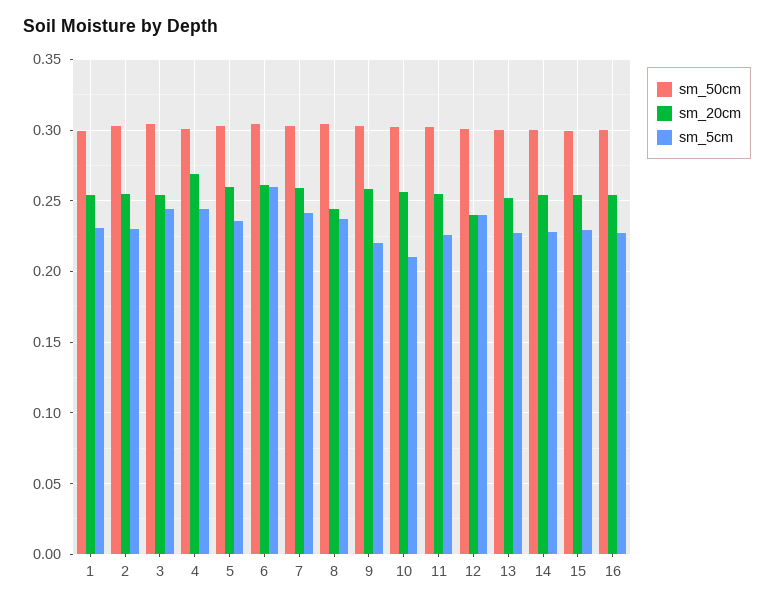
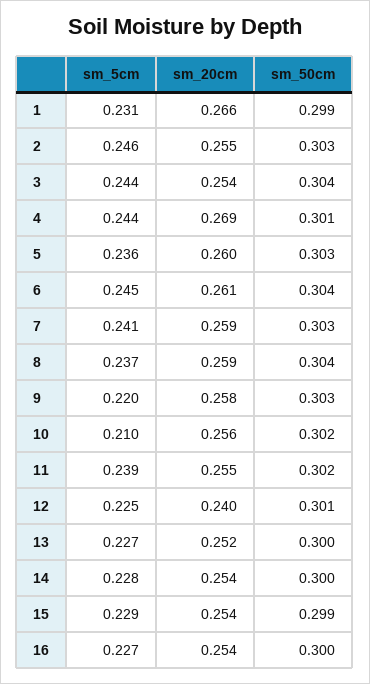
sm_20cm, 1: 0.255 -> 0.266
sm_5cm, 2: 0.23 -> 0.246
sm_5cm, 6: 0.26 -> 0.245
sm_20cm, 8: 0.245 -> 0.259
sm_5cm, 11: 0.225 -> 0.239
sm_5cm, 12: 0.24 -> 0.225

